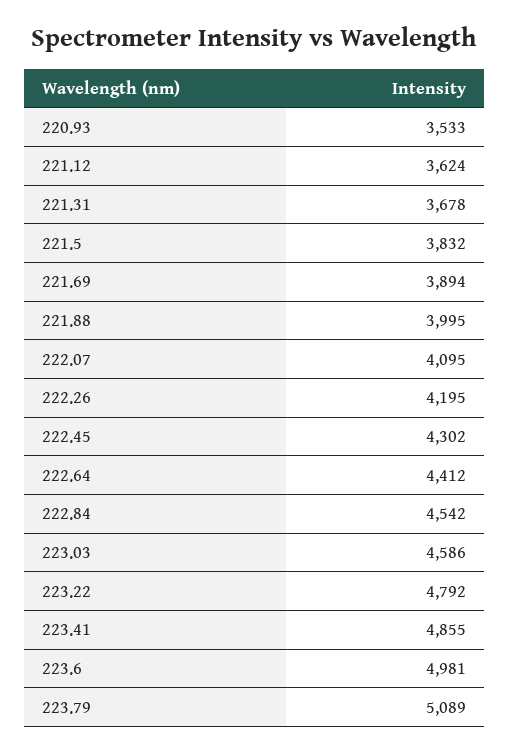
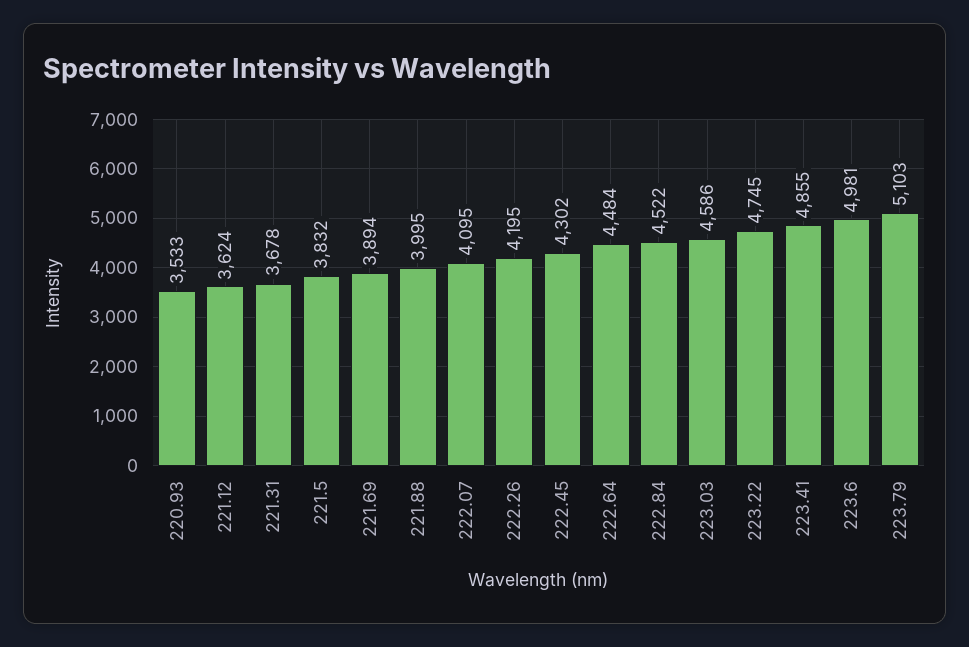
222.64: 4412 -> 4484
222.84: 4542 -> 4522
223.22: 4792 -> 4745
223.79: 5089 -> 5103

